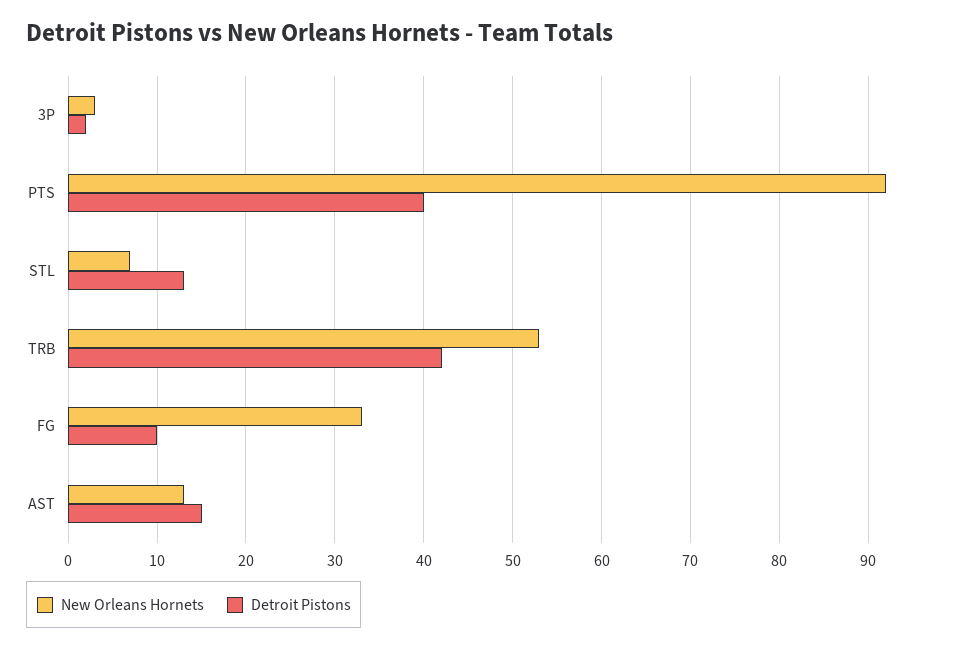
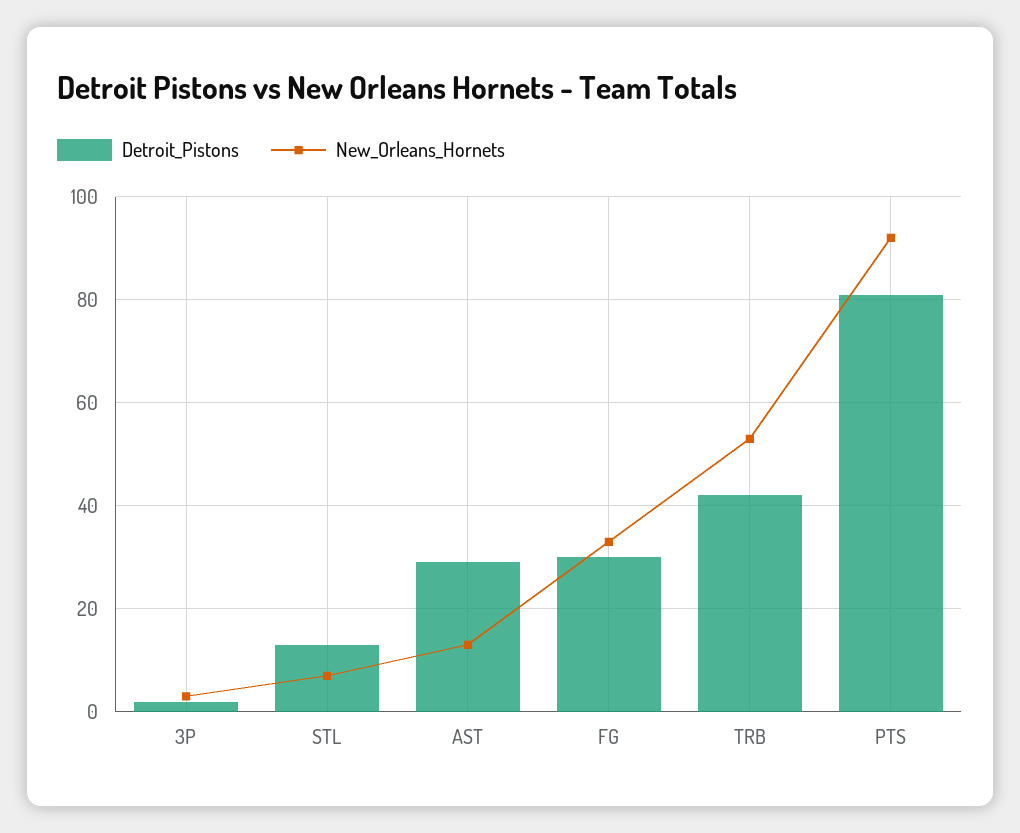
Detroit Pistons, PTS: 40 -> 80
Detroit Pistons, FG: 10 -> 30
Detroit Pistons, AST: 15 -> 30

